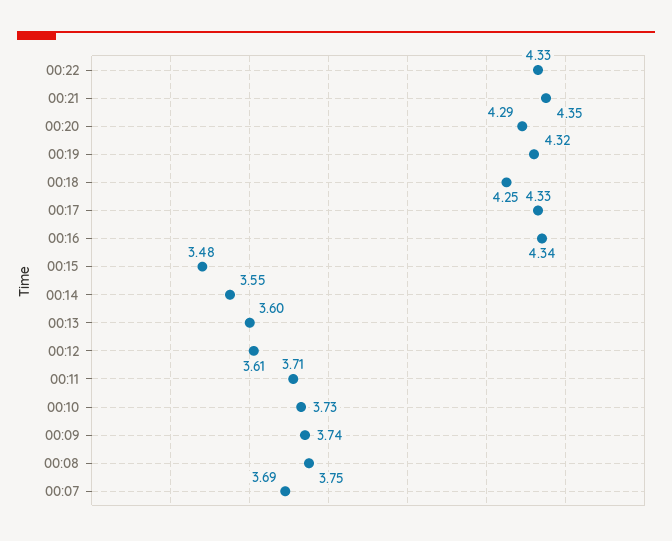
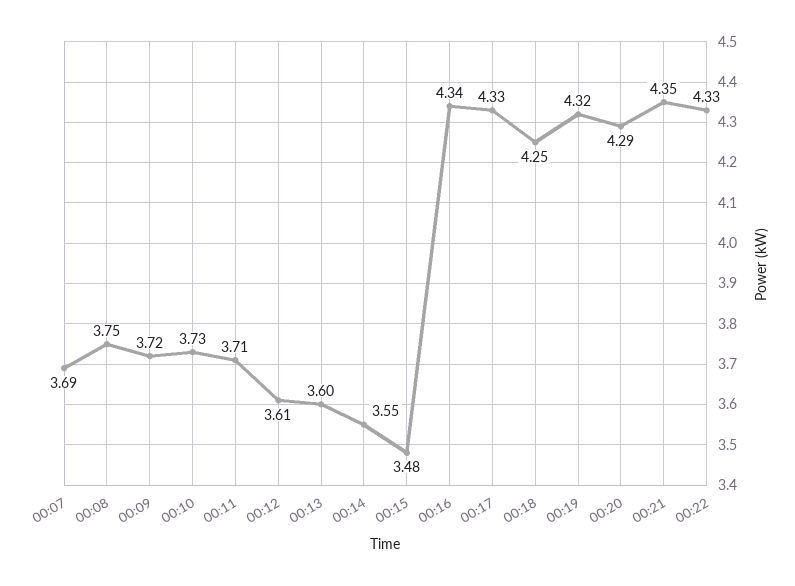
00:09: 3.74 -> 3.72

